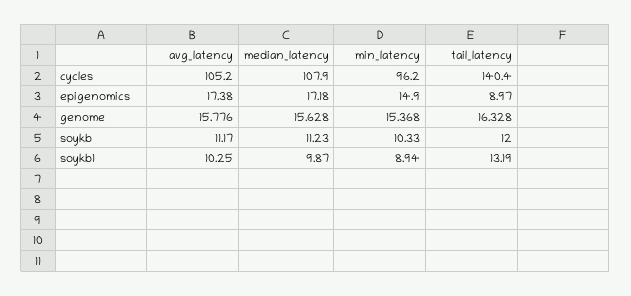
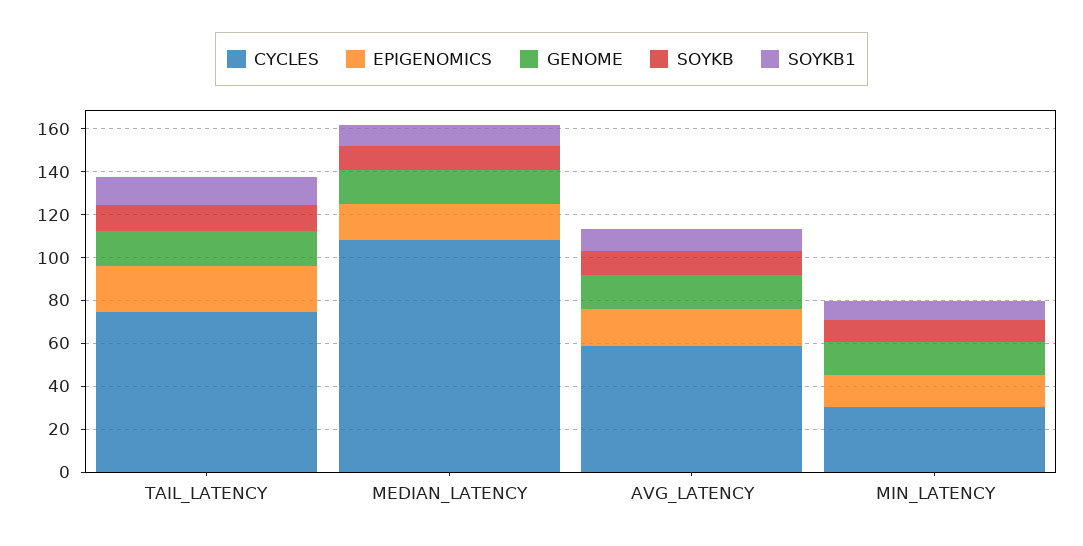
cycles, avg_latency: 105.2 -> 60
cycles, min_latency: 96.2 -> 30
cycles, tail_latency: 140.4 -> 75
epigenomics, tail_latency: 8.97 -> 20

